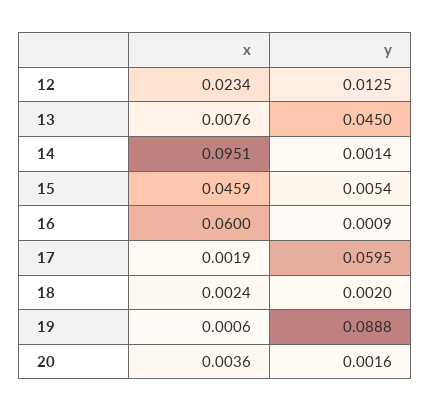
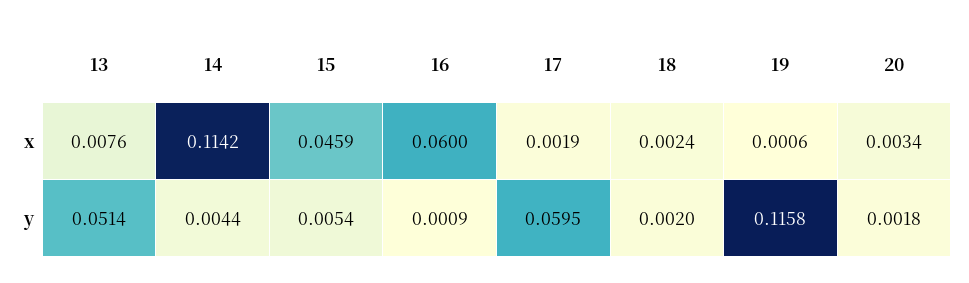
x, 12: 0.0234 -> none
y, 12: 0.0125 -> none
y, 13: 0.045 -> 0.0514
x, 14: 0.0951 -> 0.1142
y, 14: 0.0014 -> 0.0044
y, 19: 0.0888 -> 0.1158
x, 20: 0.0036 -> 0.0034
y, 20: 0.0016 -> 0.0018

